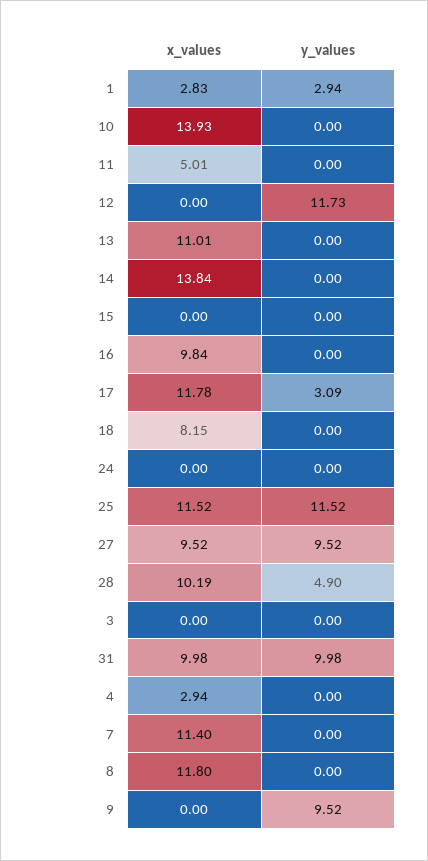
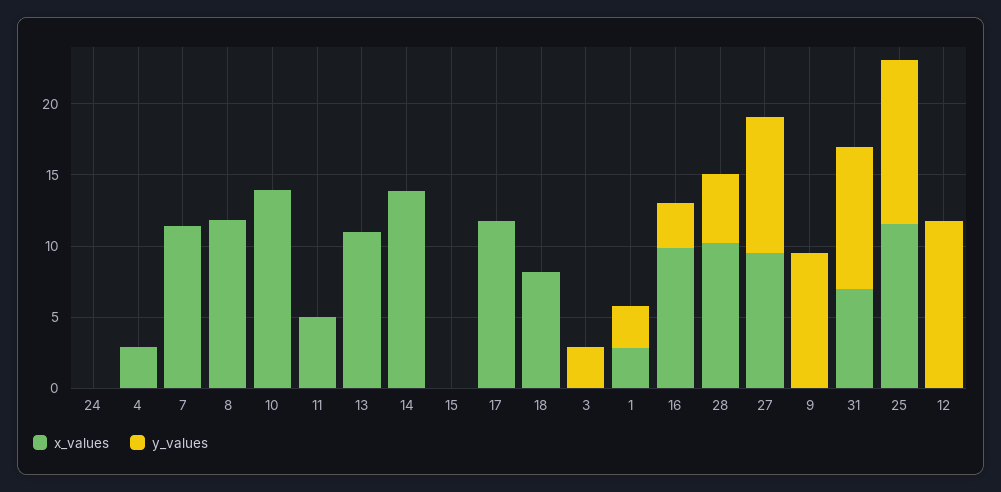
y_values, 16: 0 -> 3
y_values, 17: 3.09 -> 0
y_values, 3: 0 -> 3
x_values, 31: 9.98 -> 7

